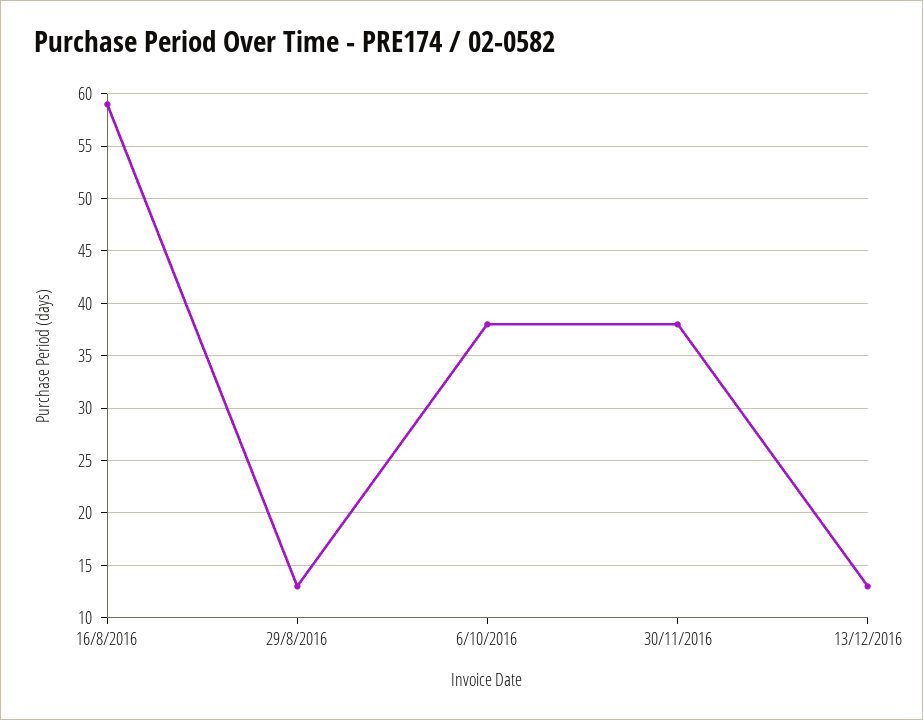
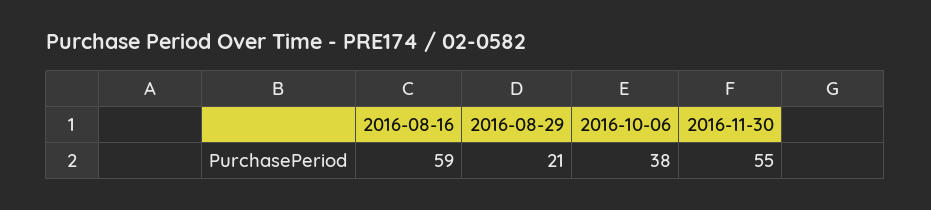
29/8/2016: 13 -> 21
30/11/2016: 38 -> 55
13/12/2016: 13 -> none

